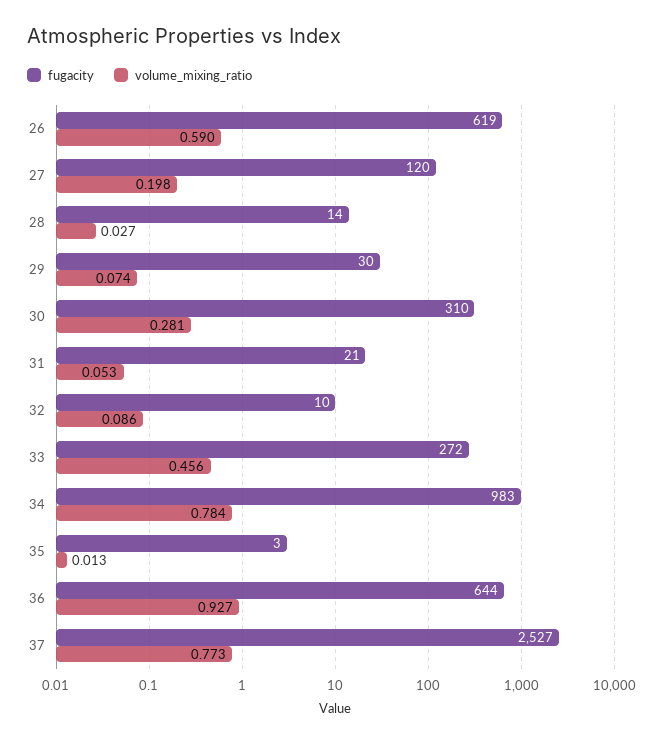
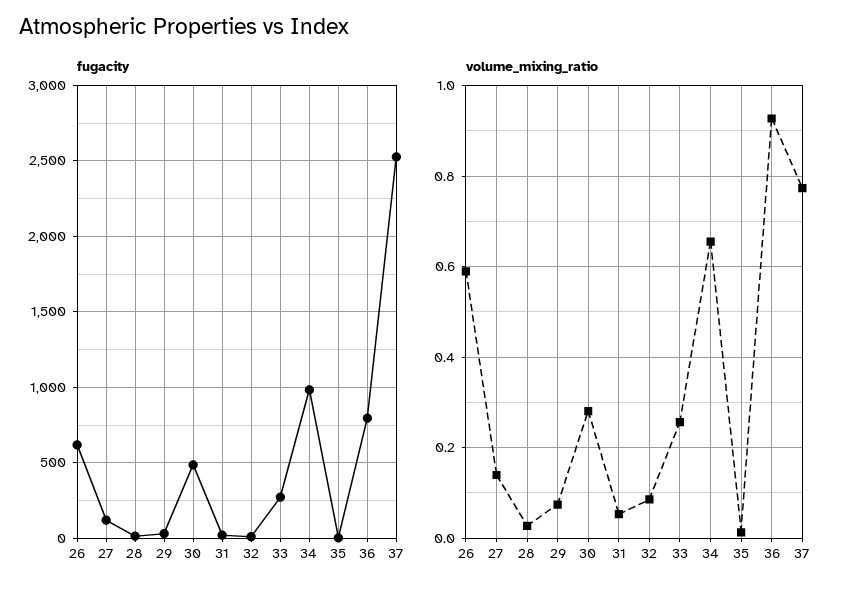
volume_mixing_ratio, 27: 0.198 -> 0.14
fugacity, 30: 310 -> 500
volume_mixing_ratio, 33: 0.456 -> 0.26
volume_mixing_ratio, 34: 0.784 -> 0.66
fugacity, 36: 644 -> 800

